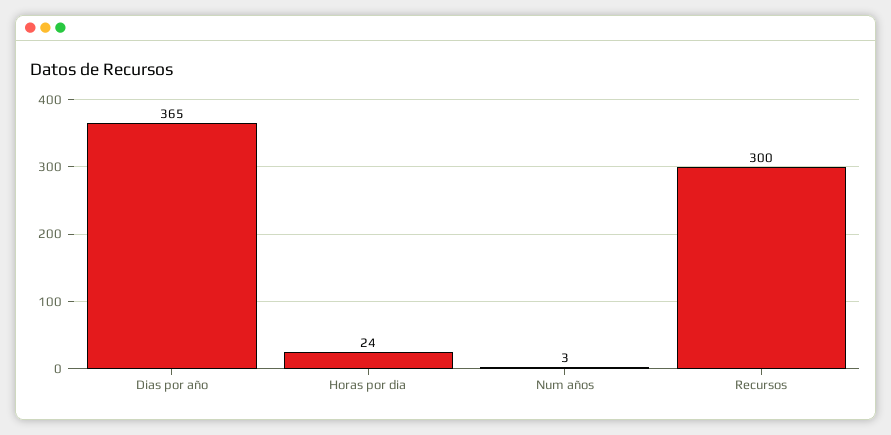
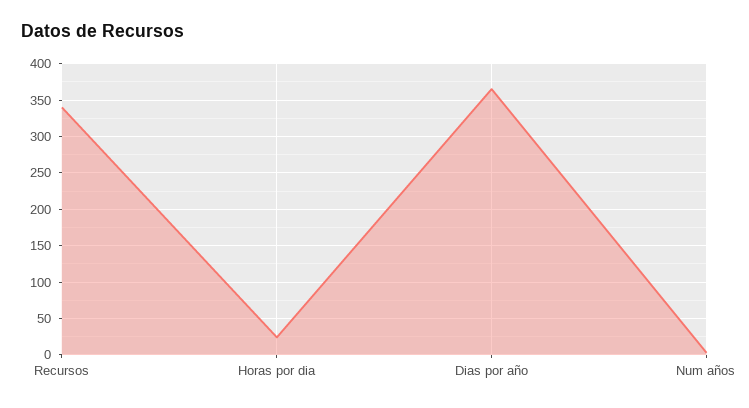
Recursos: 300 -> 340

